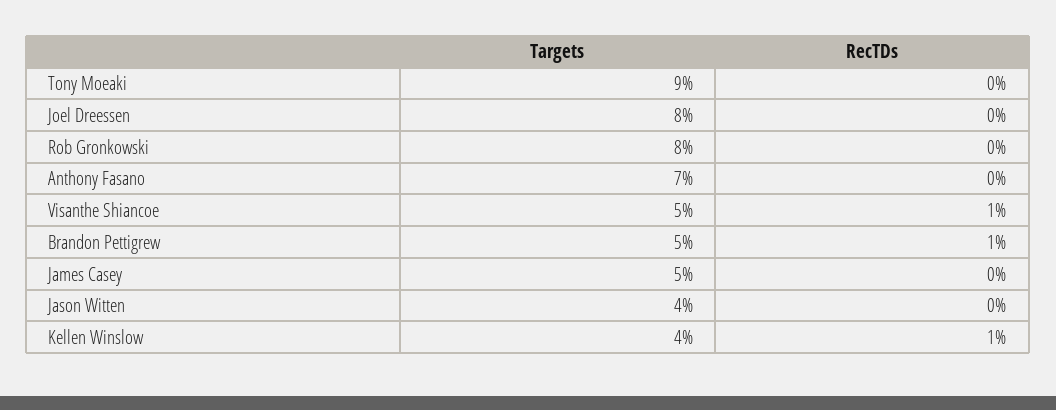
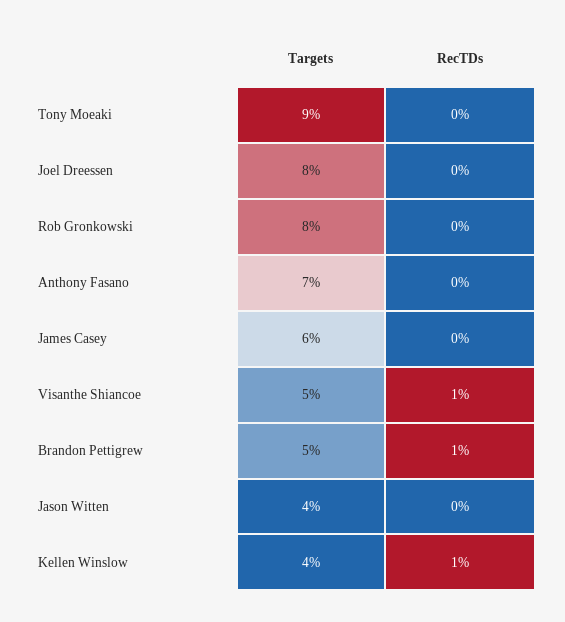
Targets, James Casey: 5 -> 6

